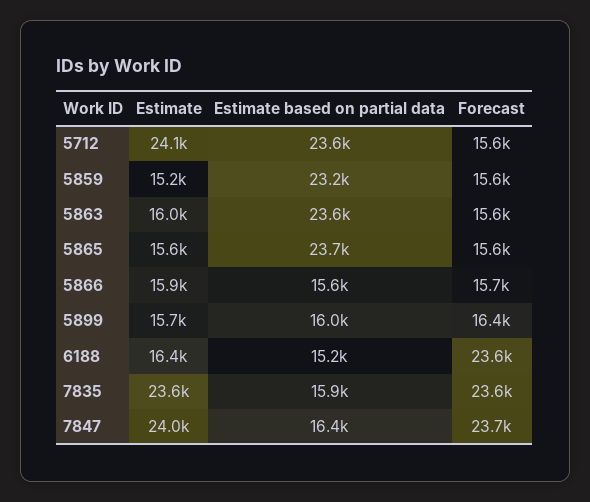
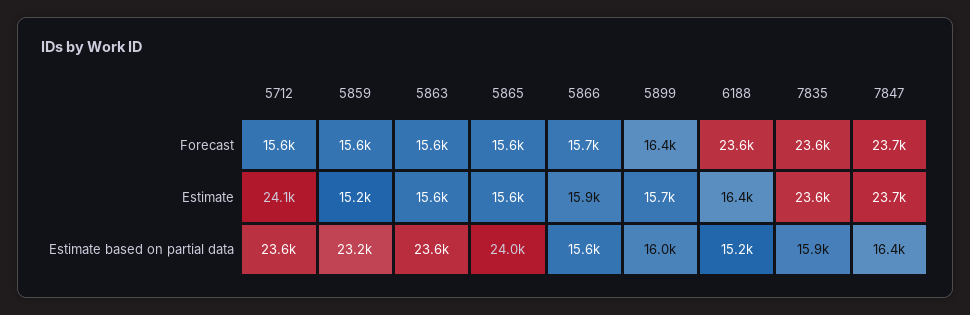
Estimate, 5863: 16000 -> 15600
Estimate based on partial data, 5865: 23700 -> 24000
Estimate, 7847: 24000 -> 23700

